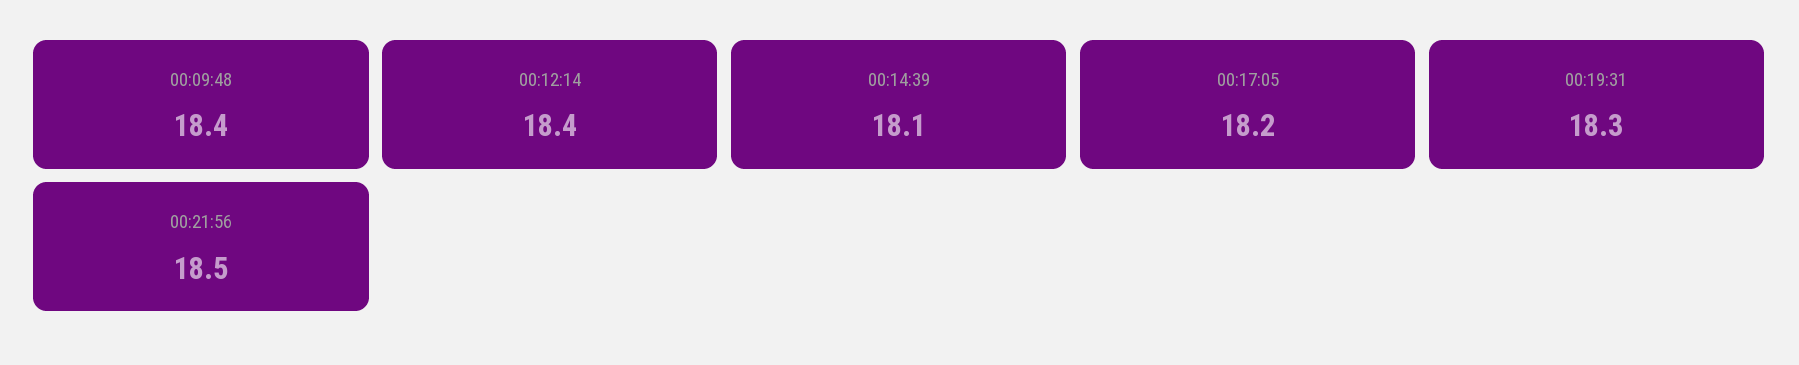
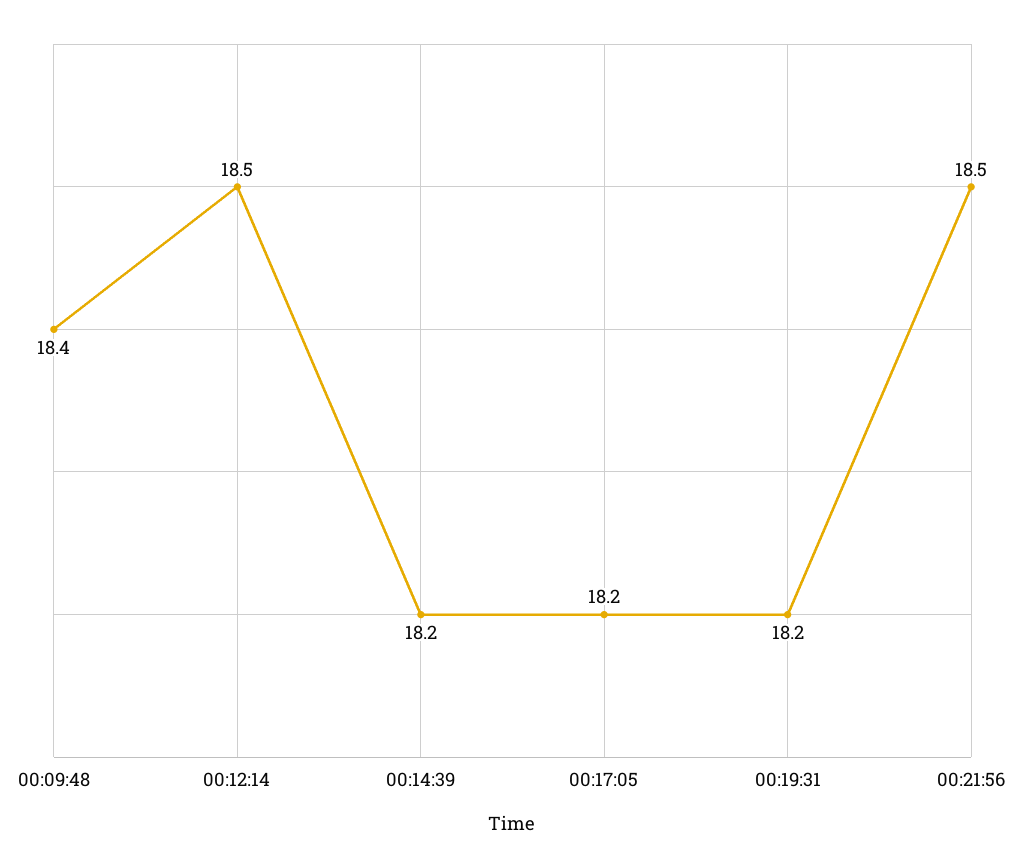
00:12:14: 18.4 -> 18.5
00:14:39: 18.1 -> 18.2
00:19:31: 18.3 -> 18.2

